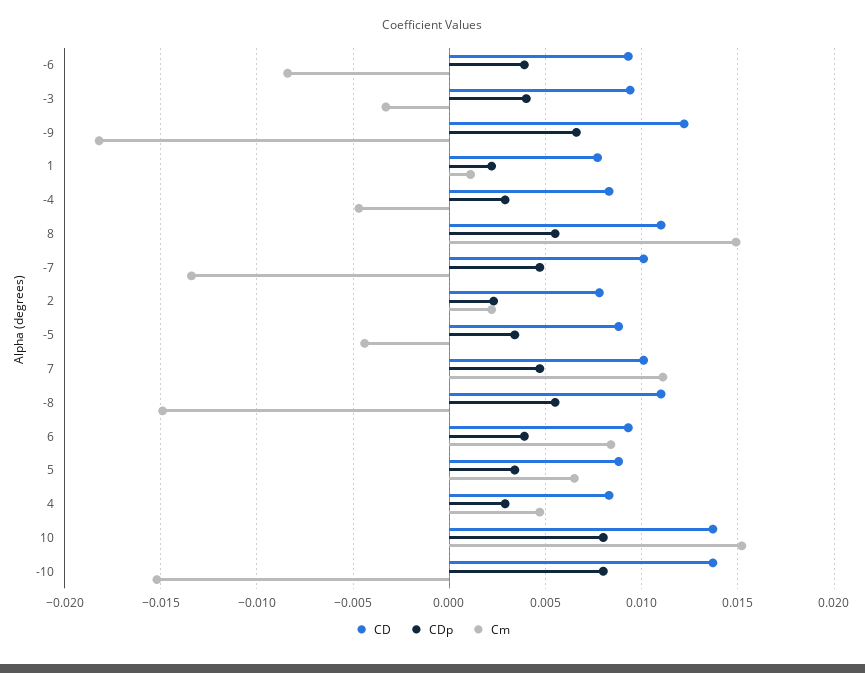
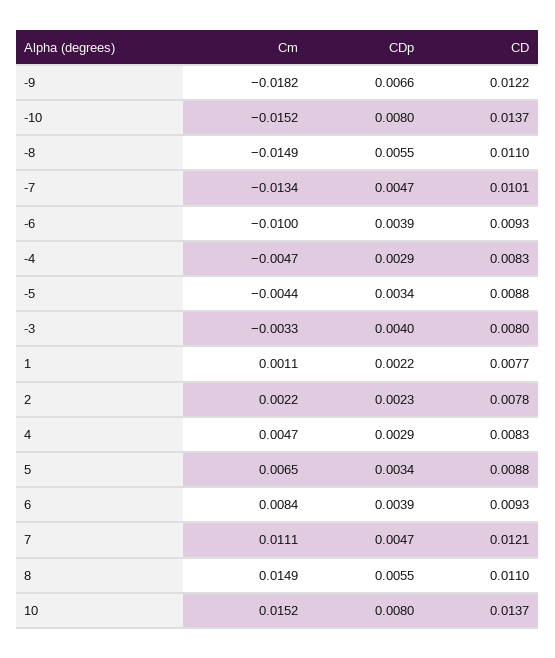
Cm, -6: -0.0085 -> -0.01
CD, -3: 0.0095 -> 0.008
CD, 7: 0.01 -> 0.0121

